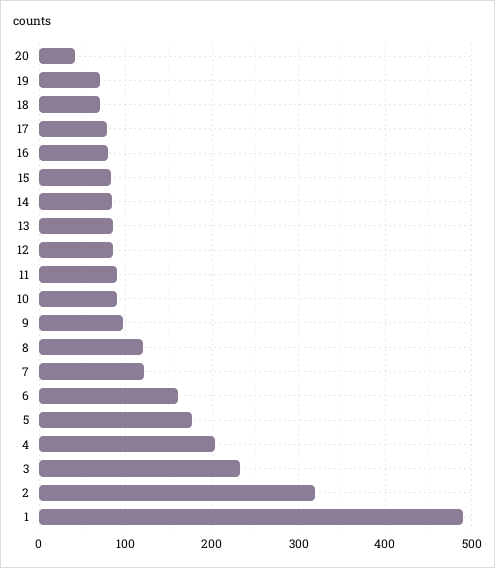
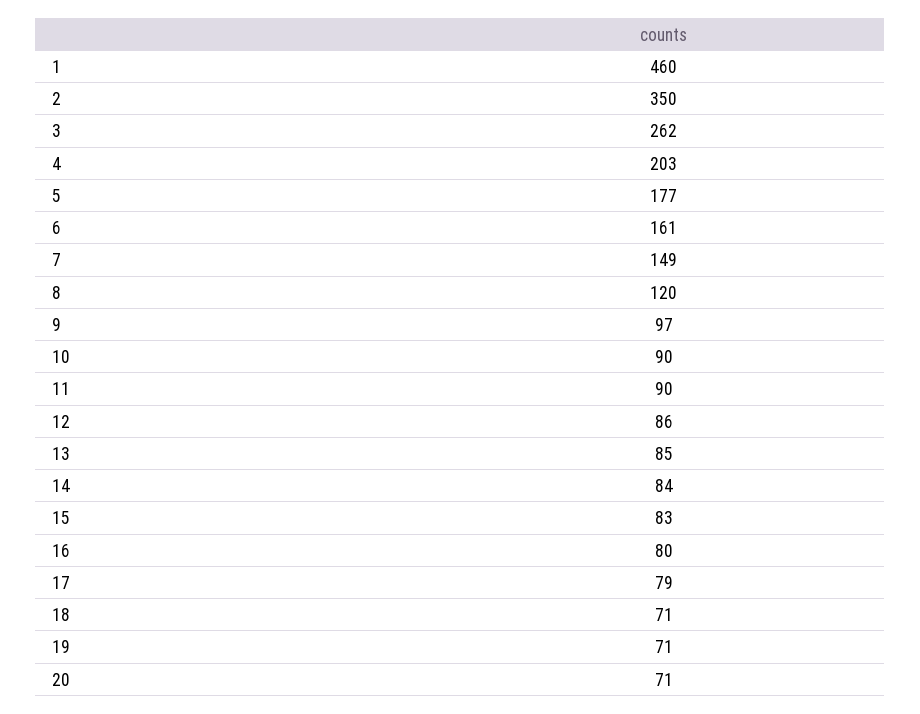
20: 40 -> 71
7: 120 -> 149
3: 230 -> 262
2: 320 -> 350
1: 490 -> 460

